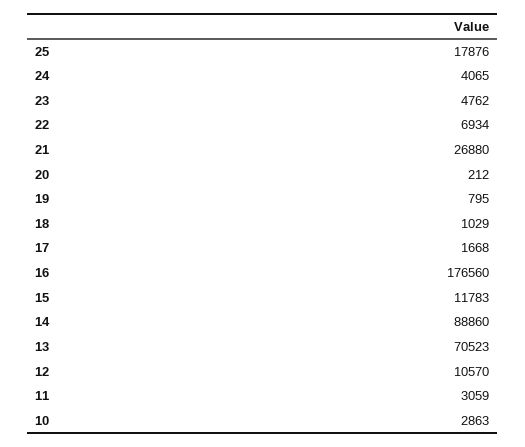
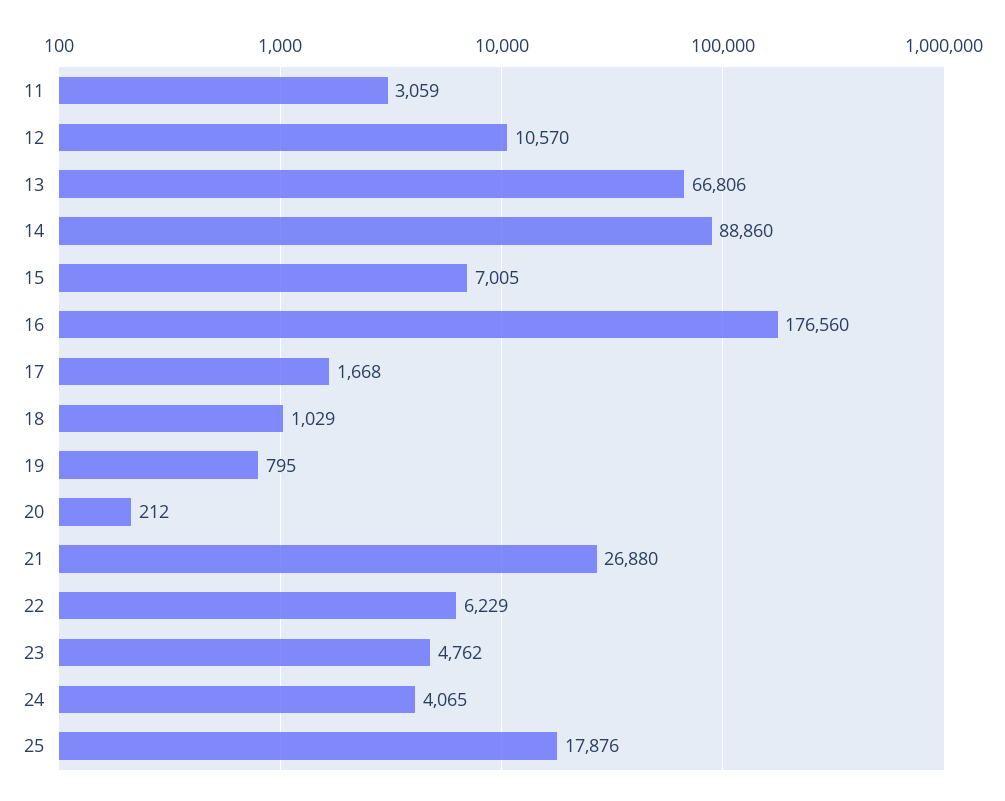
22: 6934 -> 6229
15: 11783 -> 7005
13: 70523 -> 66806
10: 2863 -> none

